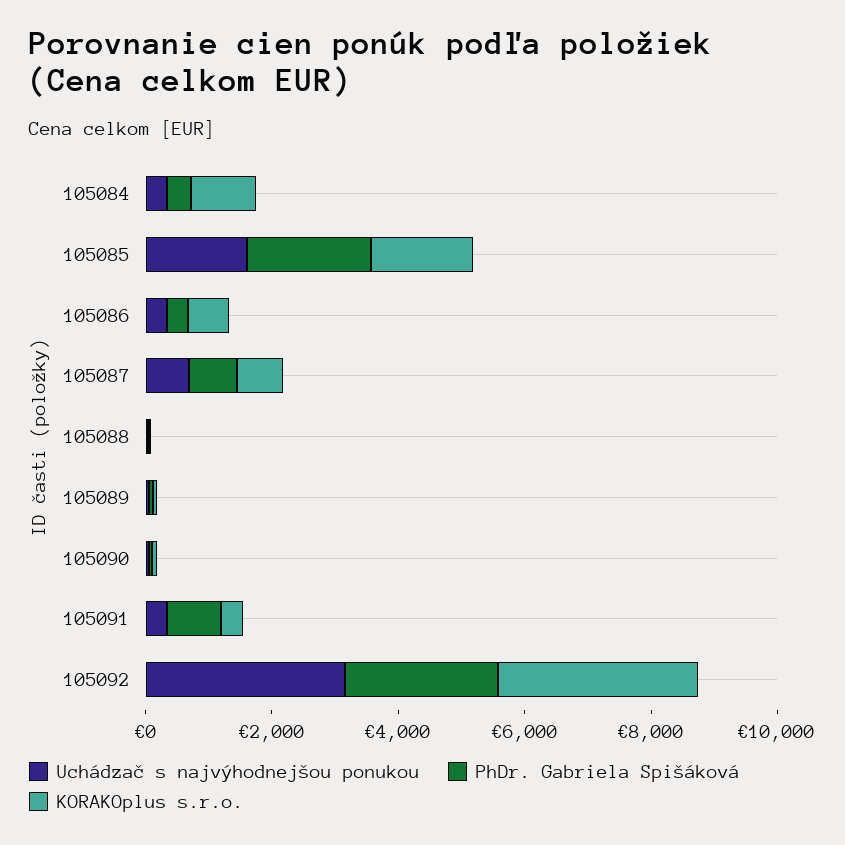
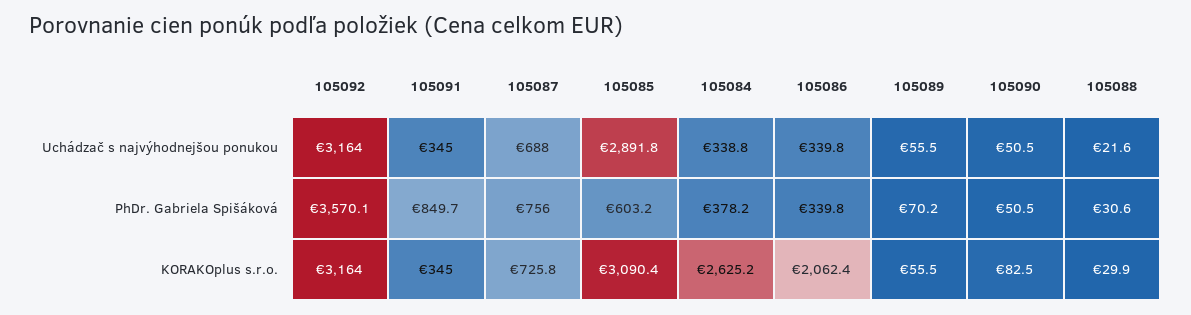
KORAKOplus s.r.o., 105084: 1000 -> 2625.2
Uchádzač s najvýhodnejšou ponukou, 105085: 1500 -> 2891.8
PhDr. Gabriela Spišáková, 105085: 2000 -> 603.2
KORAKOplus s.r.o., 105085: 1500 -> 3090.4
KORAKOplus s.r.o., 105086: 500 -> 2062.4
PhDr. Gabriela Spišáková, 105092: 2500 -> 3570.1

